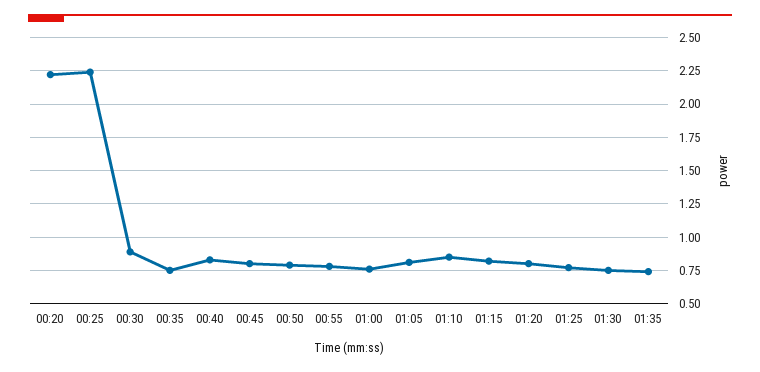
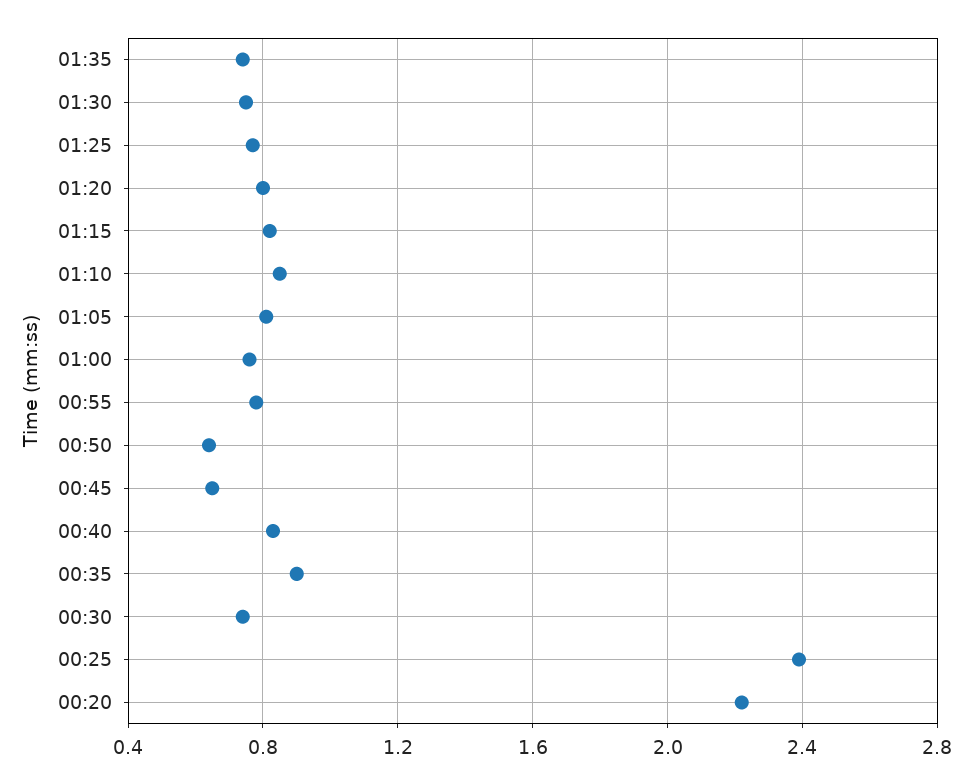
00:25: 2.25 -> 2.4
00:30: 0.9 -> 0.75
00:35: 0.75 -> 0.9
00:45: 0.8 -> 0.65
00:50: 0.8 -> 0.65

